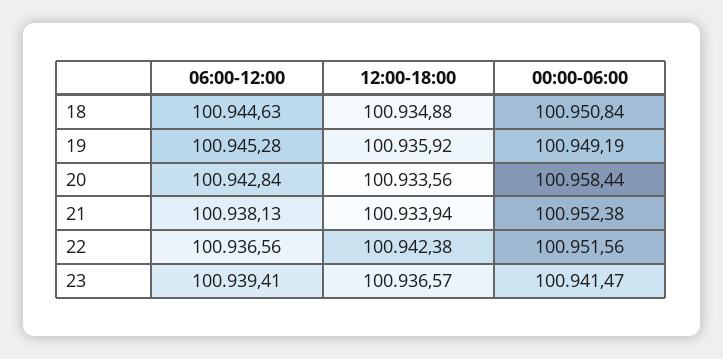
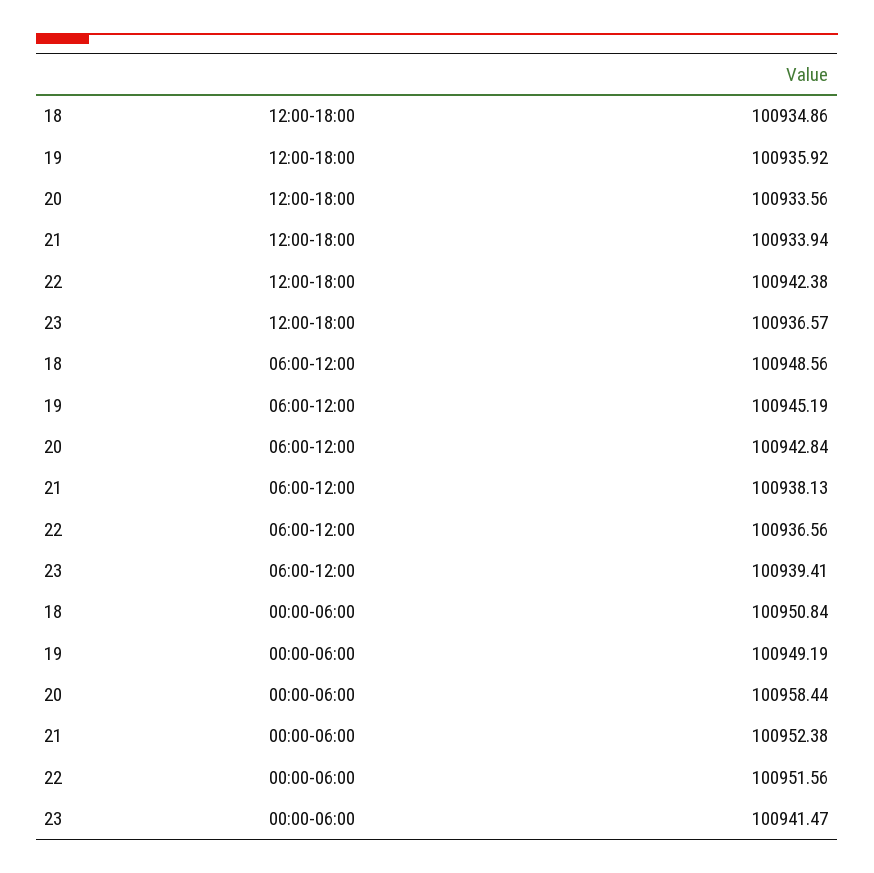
06:00-12:00, 18: 100944.63 -> 100948.56
12:00-18:00, 18: 100934.88 -> 100934.86
06:00-12:00, 19: 100945.28 -> 100945.19

